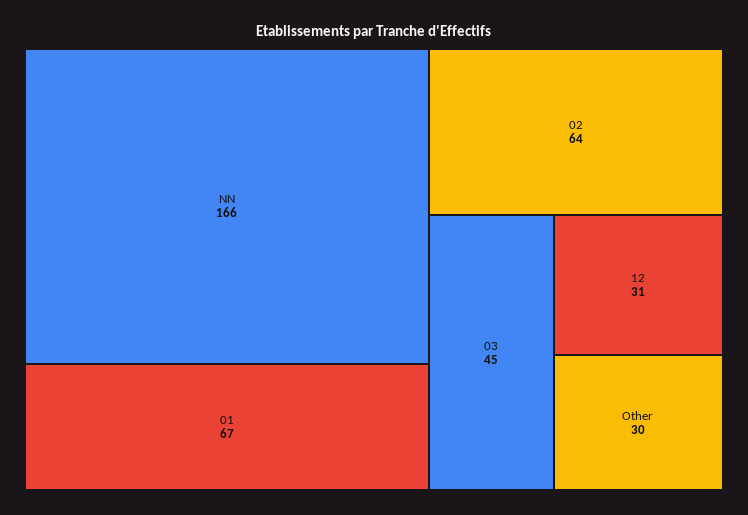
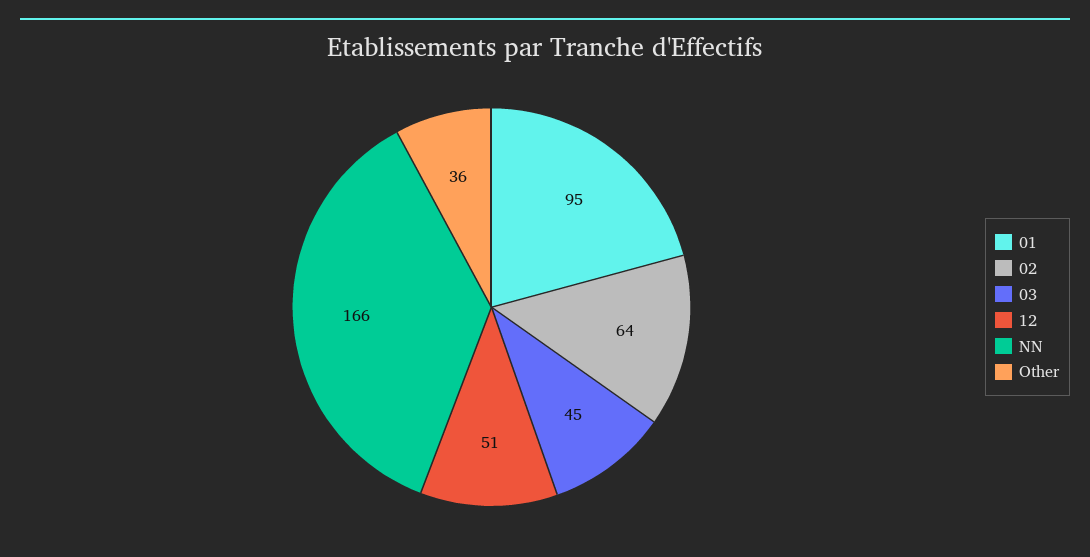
01: 67 -> 95
12: 31 -> 51
Other: 30 -> 36

